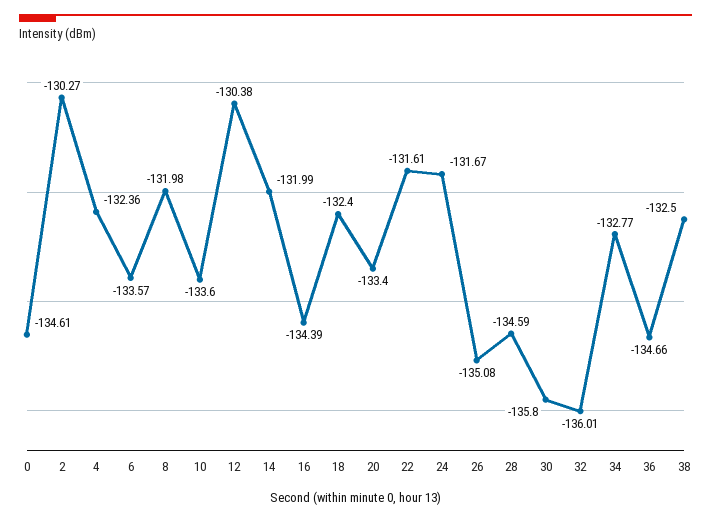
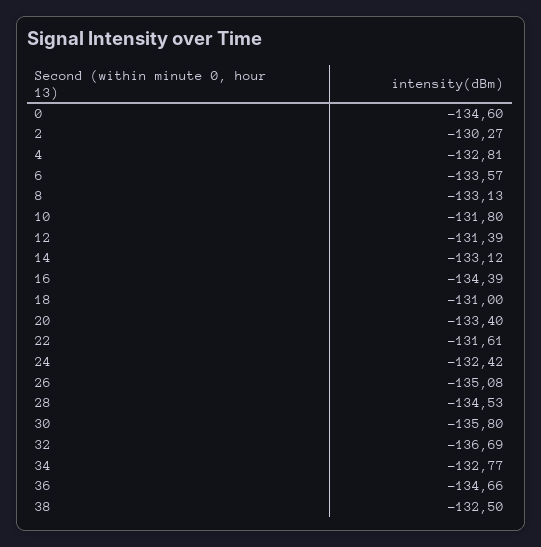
0: -134.61 -> -134.6
4: -132.36 -> -132.81
8: -131.98 -> -133.13
10: -133.6 -> -131.8
12: -130.38 -> -131.39
14: -131.99 -> -133.12
18: -132.4 -> -131
24: -131.67 -> -132.42
28: -134.59 -> -134.53
32: -136.01 -> -136.69

